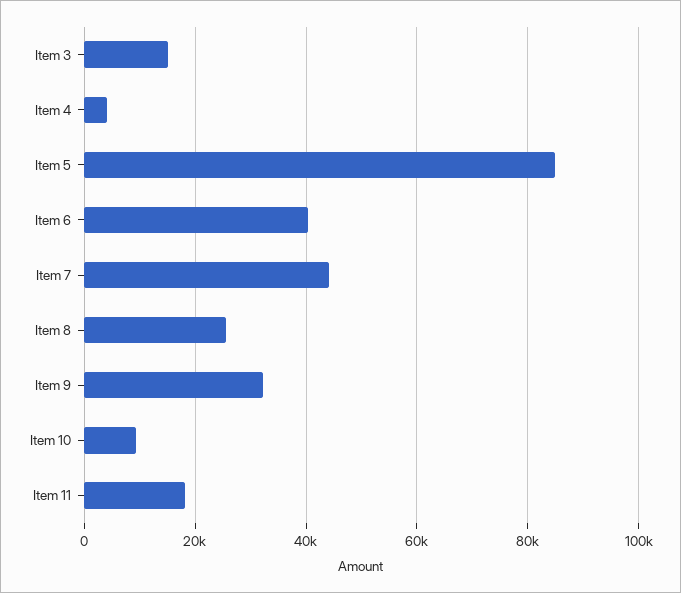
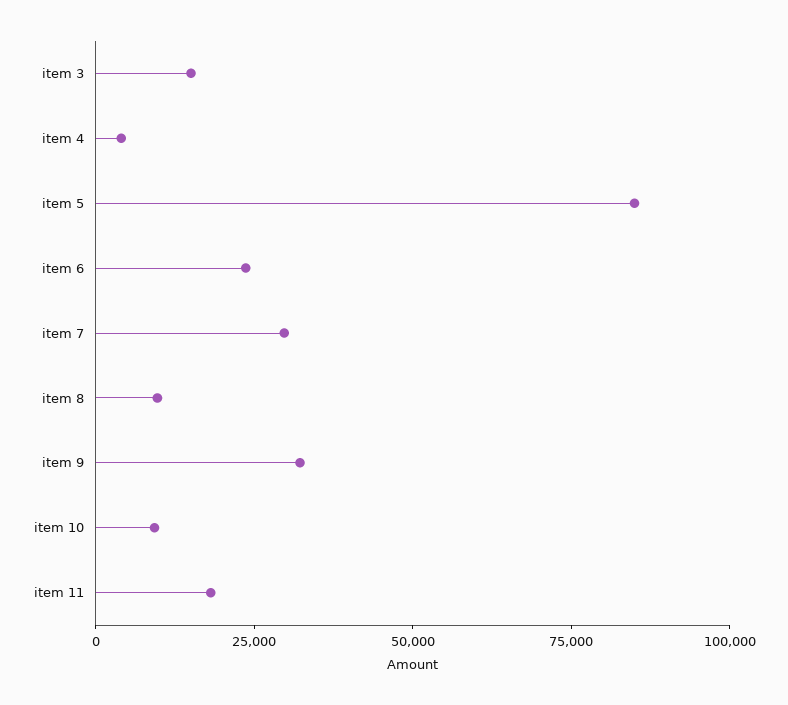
Item 6: 40000 -> 25000
Item 7: 44000 -> 30000
Item 8: 26000 -> 10000

